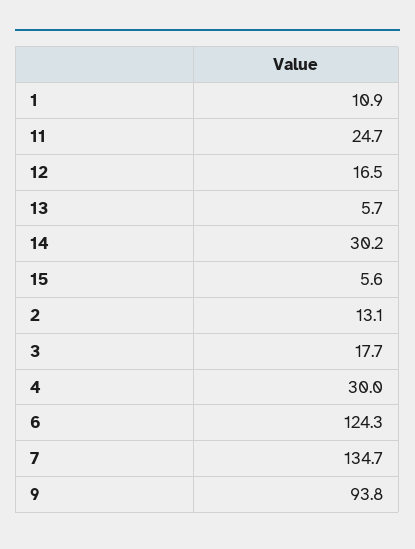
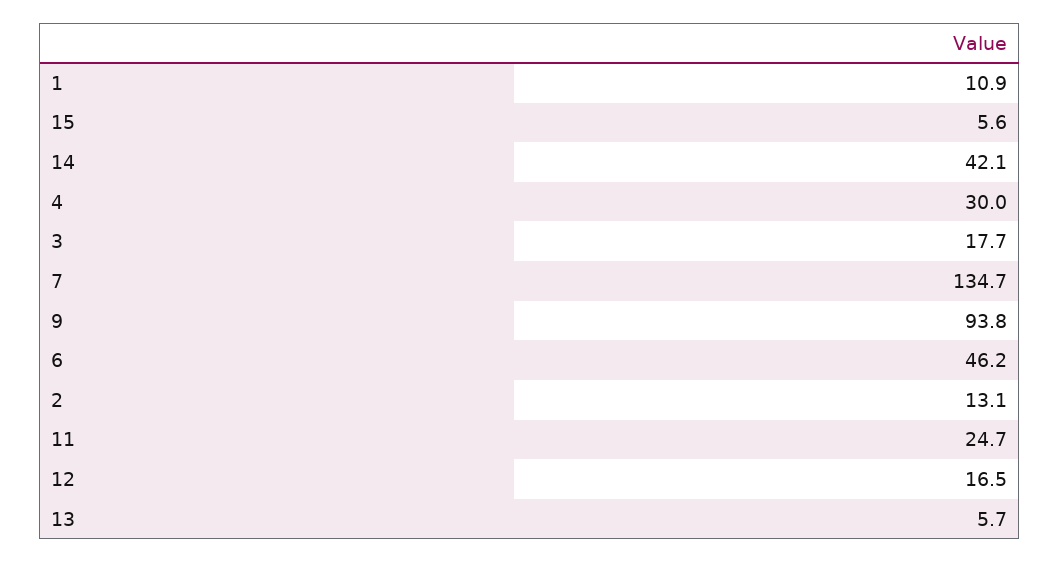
14: 30.2 -> 42.1
6: 124.3 -> 46.2

